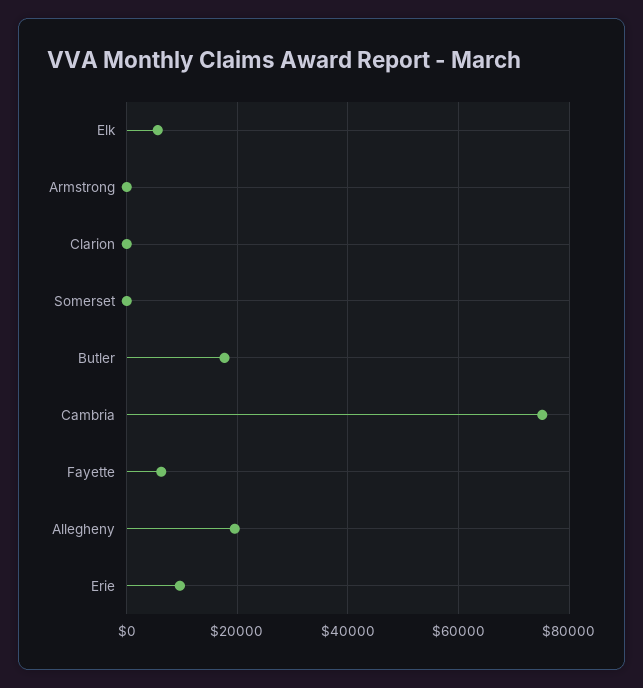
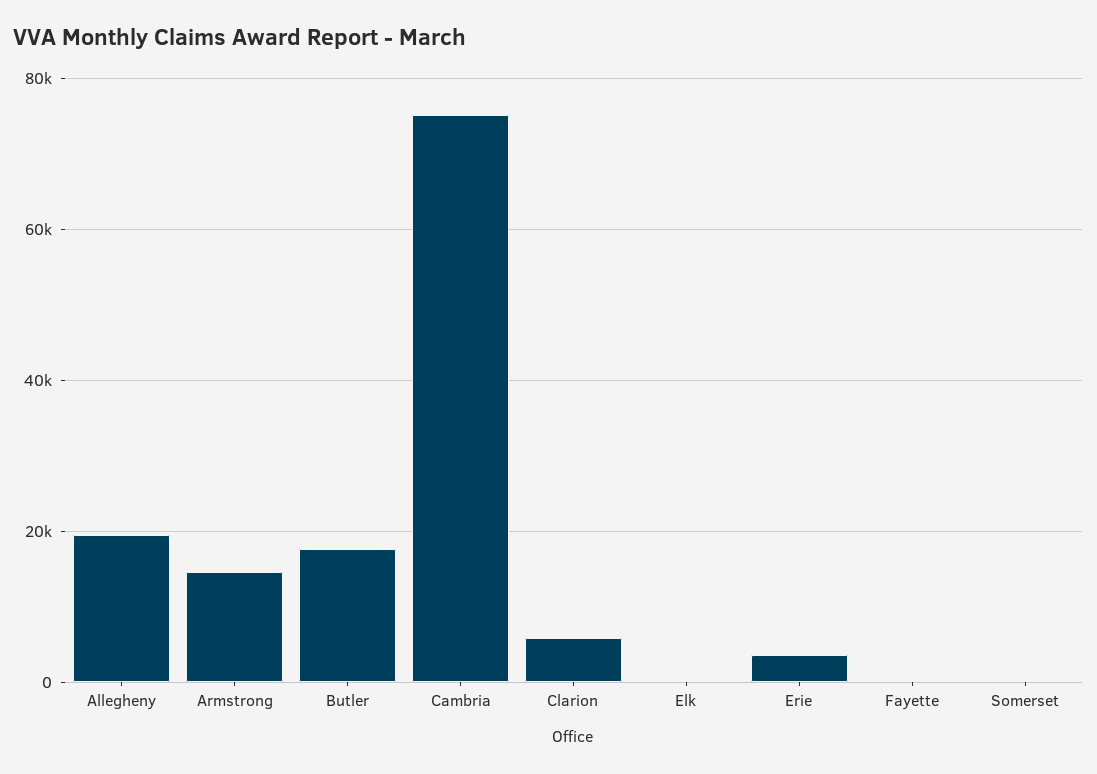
Elk: 6000 -> 0
Armstrong: 0 -> 14000
Clarion: 0 -> 6000
Fayette: 6000 -> 0
Erie: 10000 -> 4000

